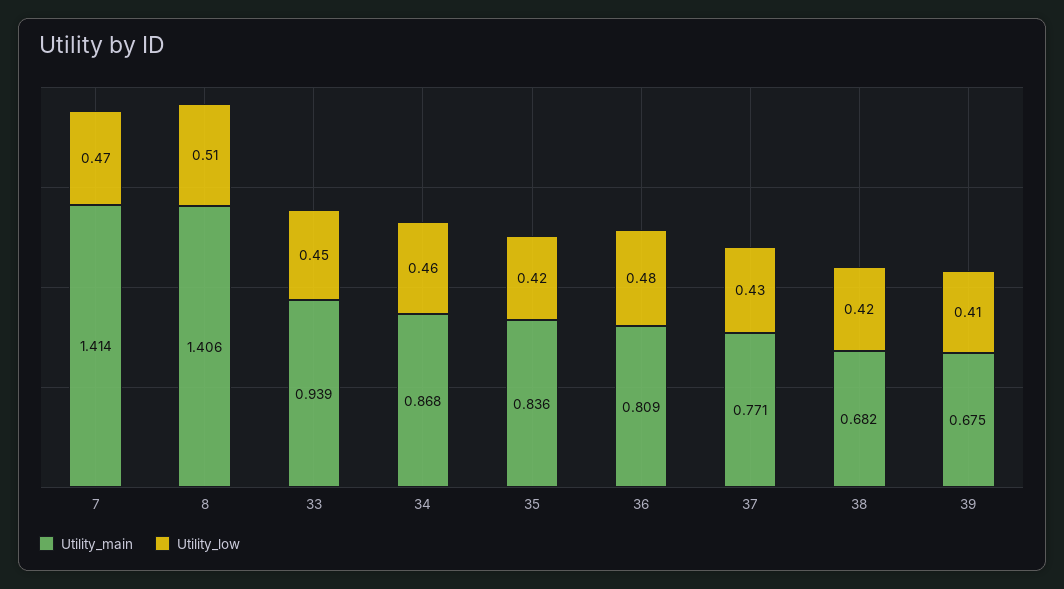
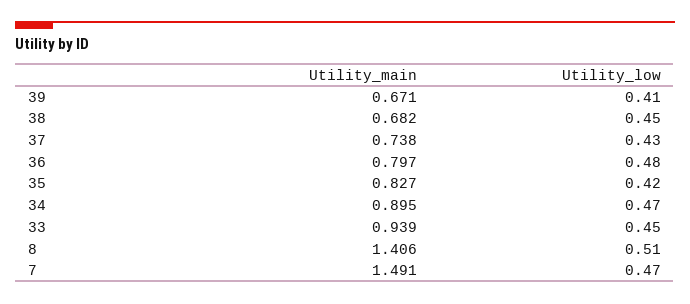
Utility_main, 7: 1.414 -> 1.491
Utility_main, 34: 0.868 -> 0.895
Utility_low, 34: 0.46 -> 0.47
Utility_main, 35: 0.836 -> 0.827
Utility_main, 36: 0.809 -> 0.797
Utility_main, 37: 0.771 -> 0.738
Utility_low, 38: 0.42 -> 0.45
Utility_main, 39: 0.675 -> 0.671

